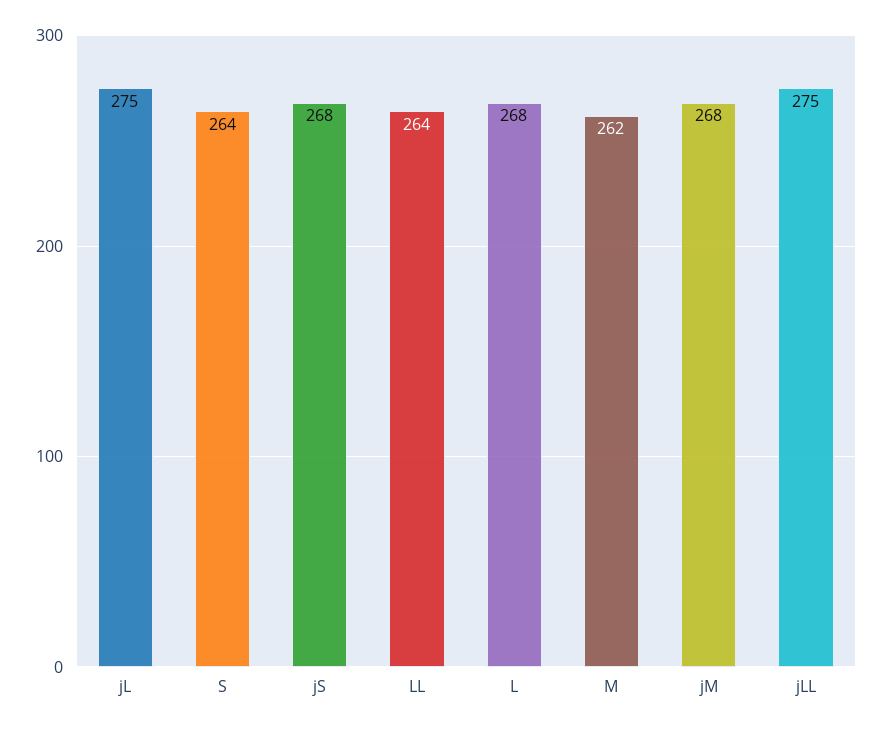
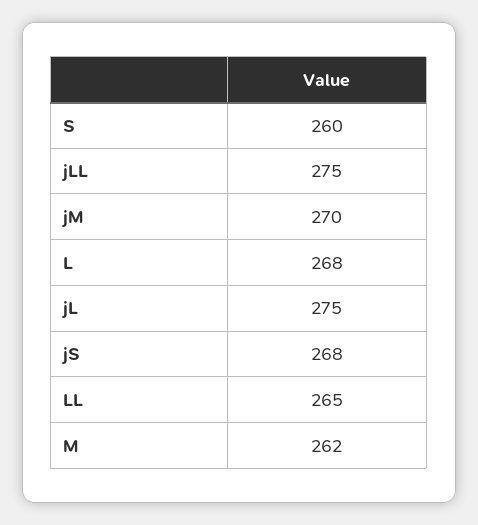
S: 264 -> 260
LL: 264 -> 265
jM: 268 -> 270

